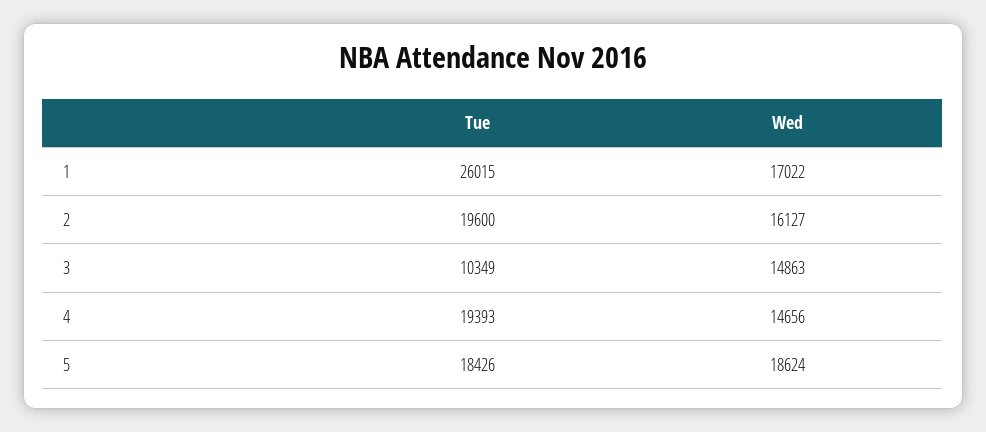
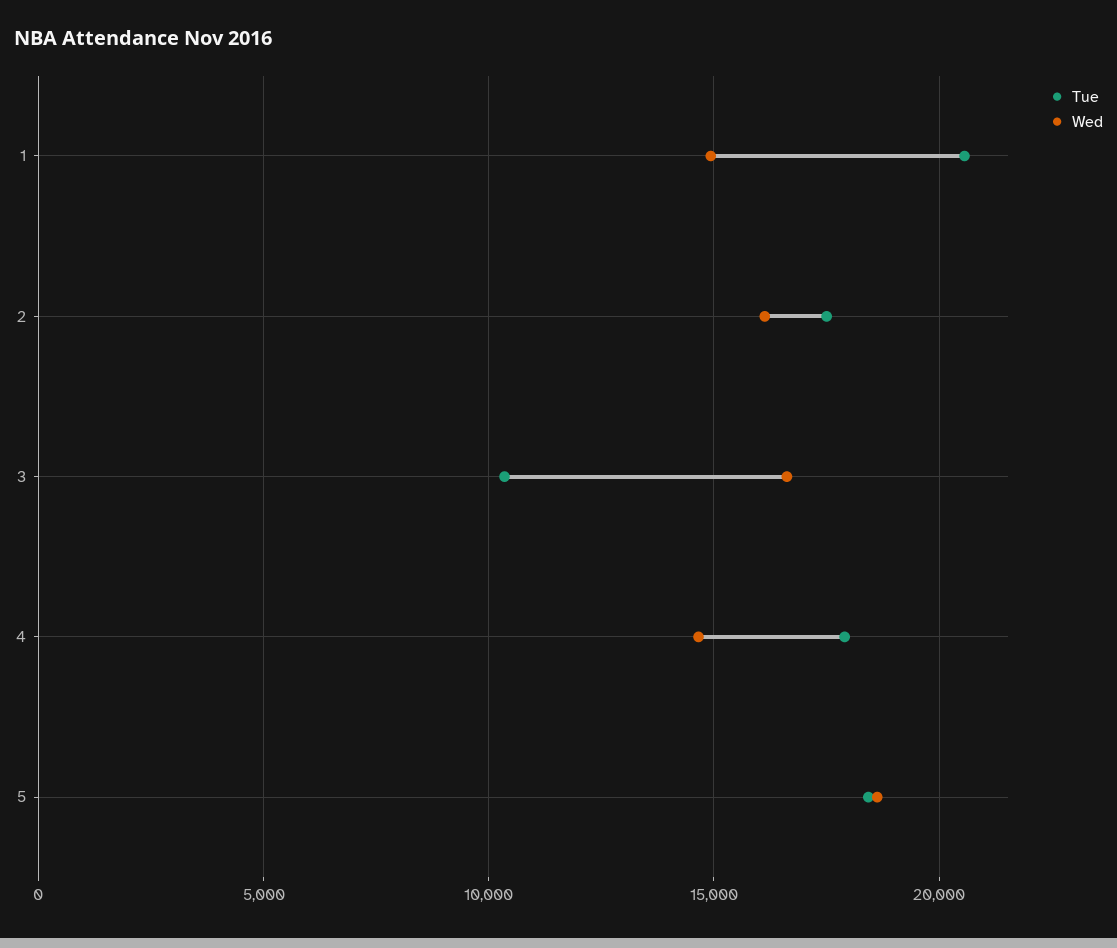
Tue, 1: 26015 -> 20500
Wed, 1: 17022 -> 15000
Tue, 2: 19600 -> 17500
Wed, 3: 14863 -> 16500
Tue, 4: 19393 -> 18000

